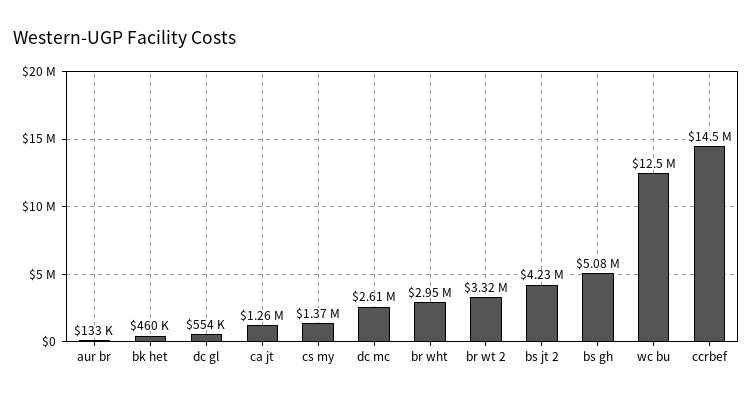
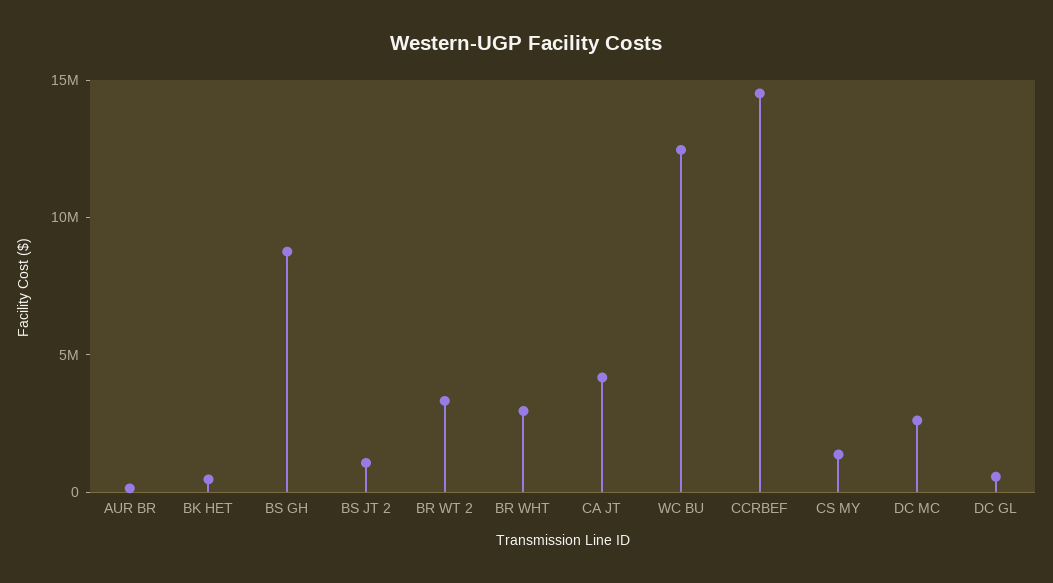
ca jt: 1260000 -> 4000000
bs jt 2: 4230000 -> 1000000
bs gh: 5080000 -> 9000000

